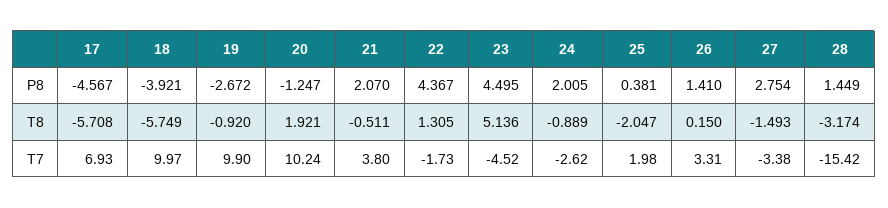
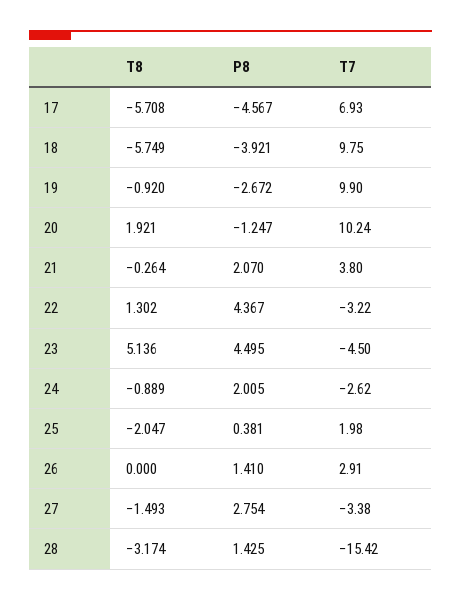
28, P8: 1.449 -> 1.425
21, T8: -0.511 -> -0.264
22, T8: 1.305 -> 1.302
26, T8: 0.15 -> 0
18, T7: 9.97 -> 9.75
22, T7: -1.73 -> -3.22
23, T7: -4.52 -> -4.5
26, T7: 3.31 -> 2.91

